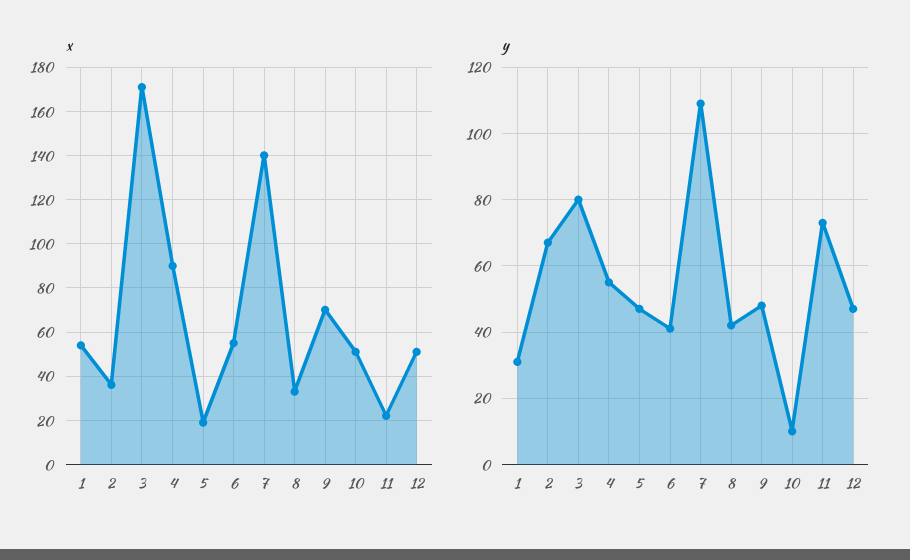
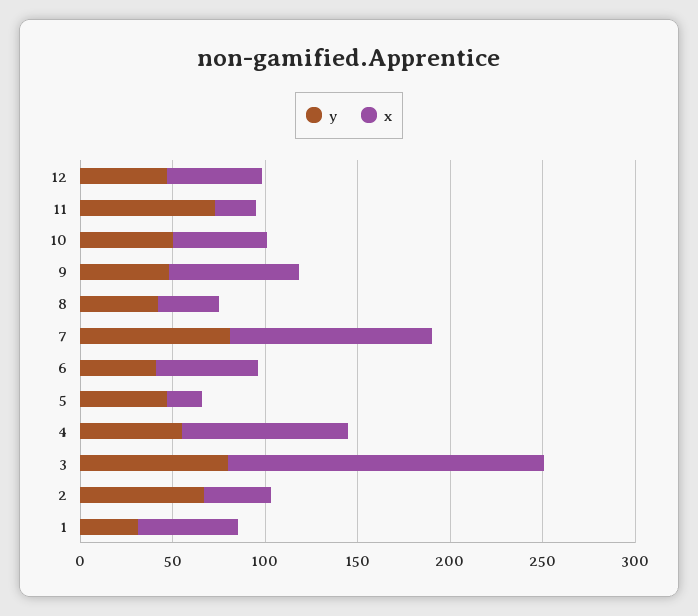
x, 7: 140 -> 110
y, 7: 110 -> 80
y, 10: 10 -> 50

